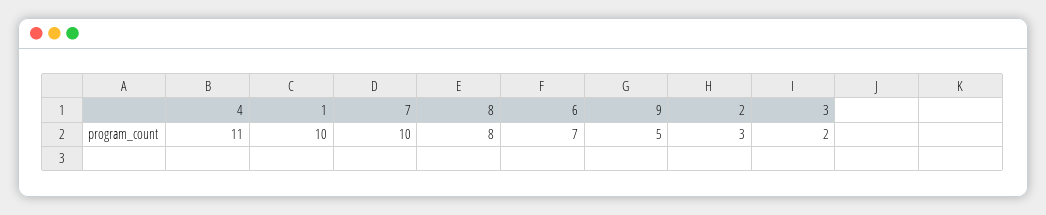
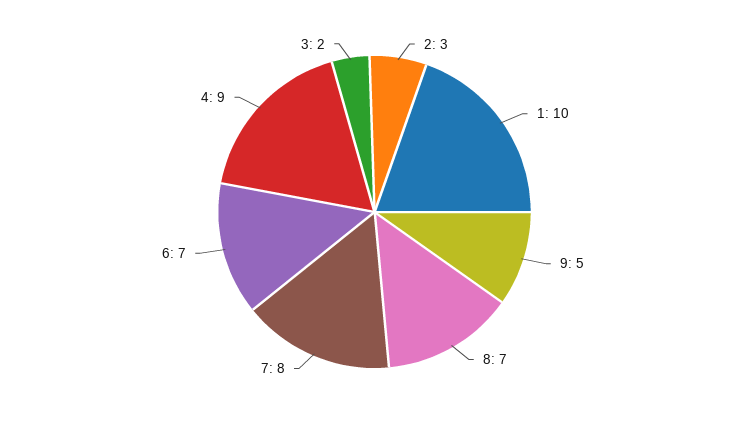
4: 11 -> 9
7: 10 -> 8
8: 8 -> 7

